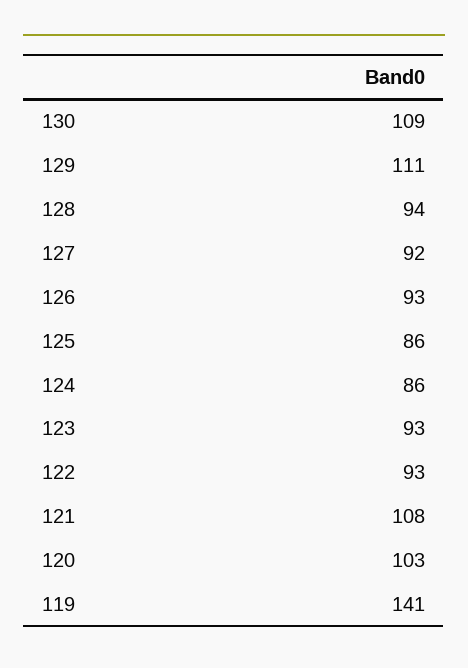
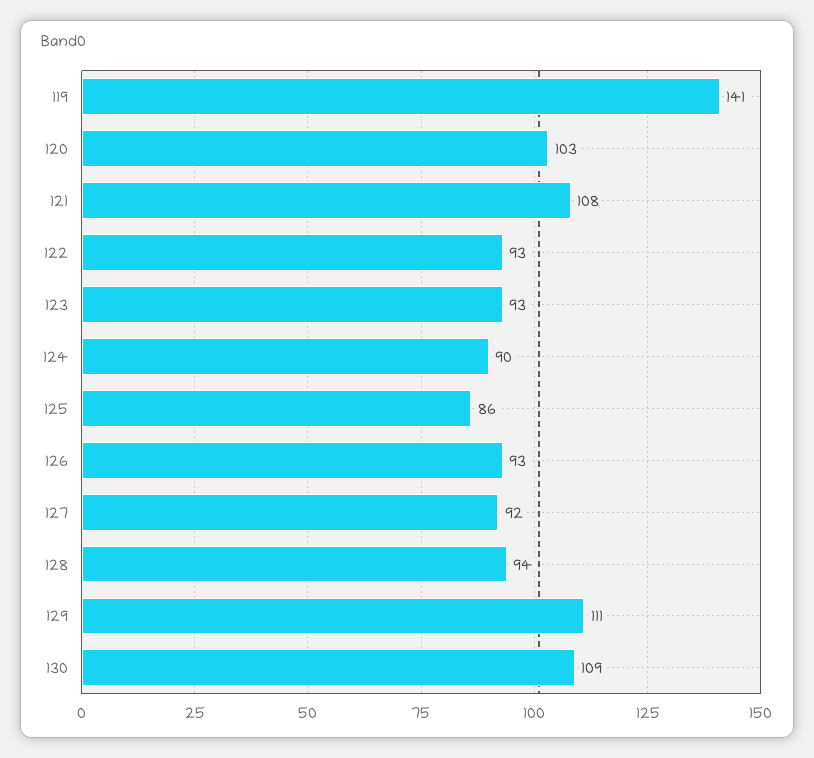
124: 86 -> 90

